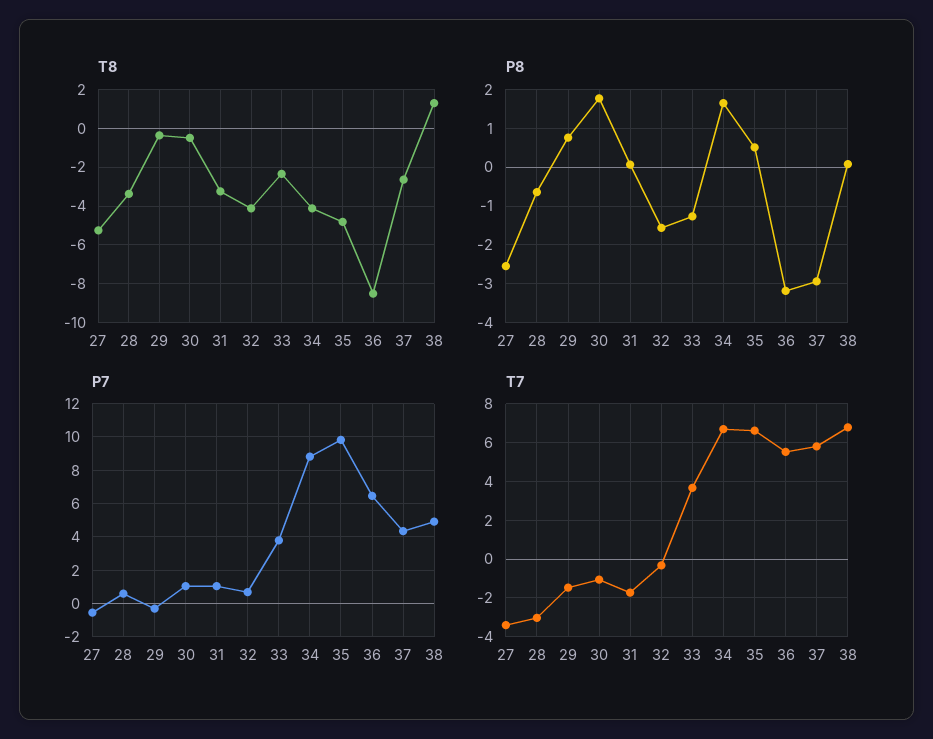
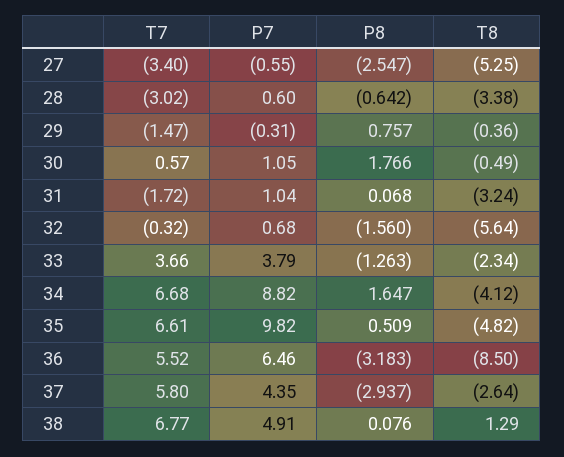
T8, 32: -4 -> -5.64
T7, 30: -1 -> 0.57

